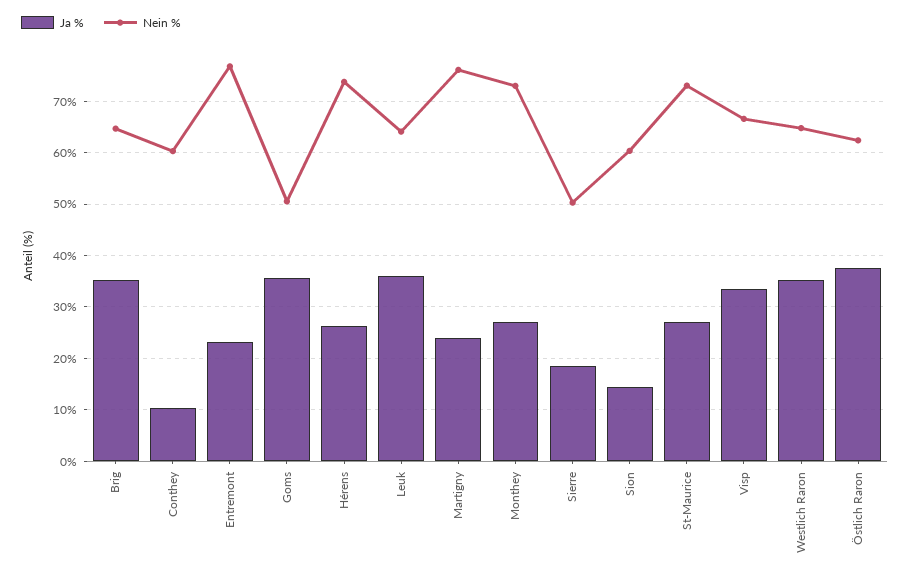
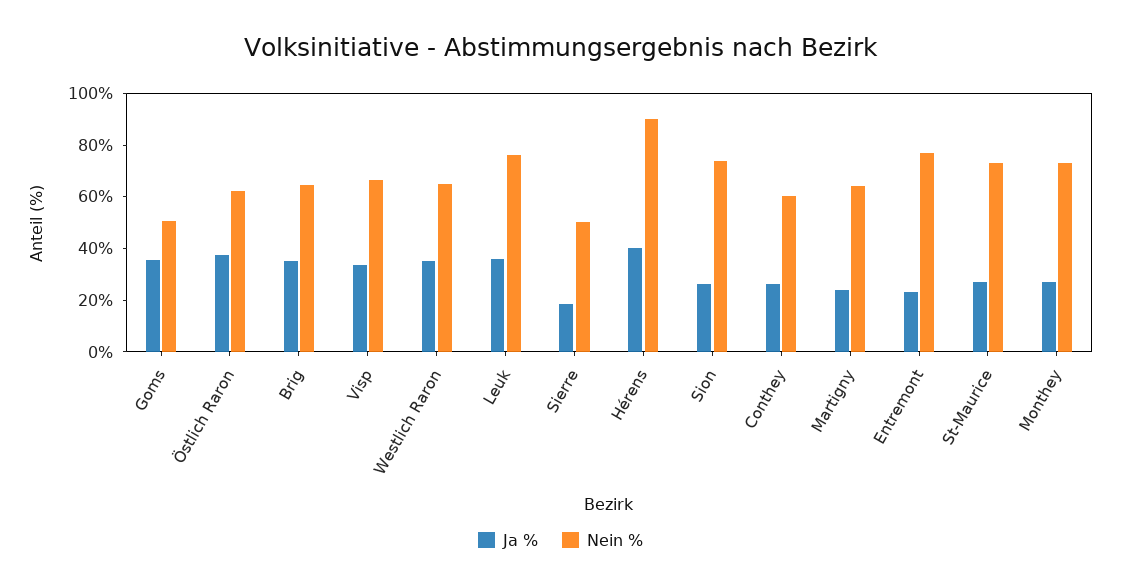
Ja %, Conthey: 10 -> 25
Ja %, Hérens: 26 -> 40
Nein %, Hérens: 74 -> 90
Nein %, Leuk: 64 -> 75
Nein %, Martigny: 76 -> 65
Ja %, Sion: 14 -> 25
Nein %, Sion: 60 -> 75

